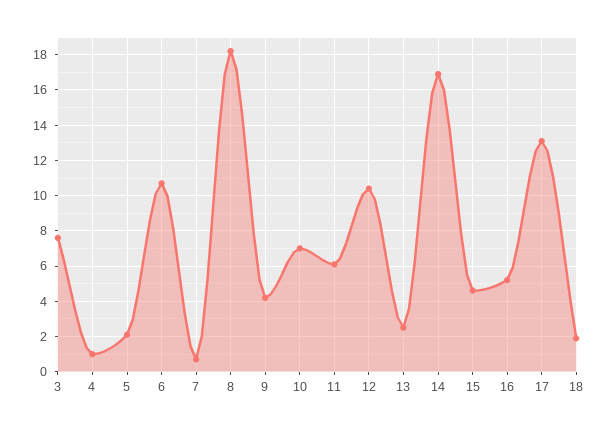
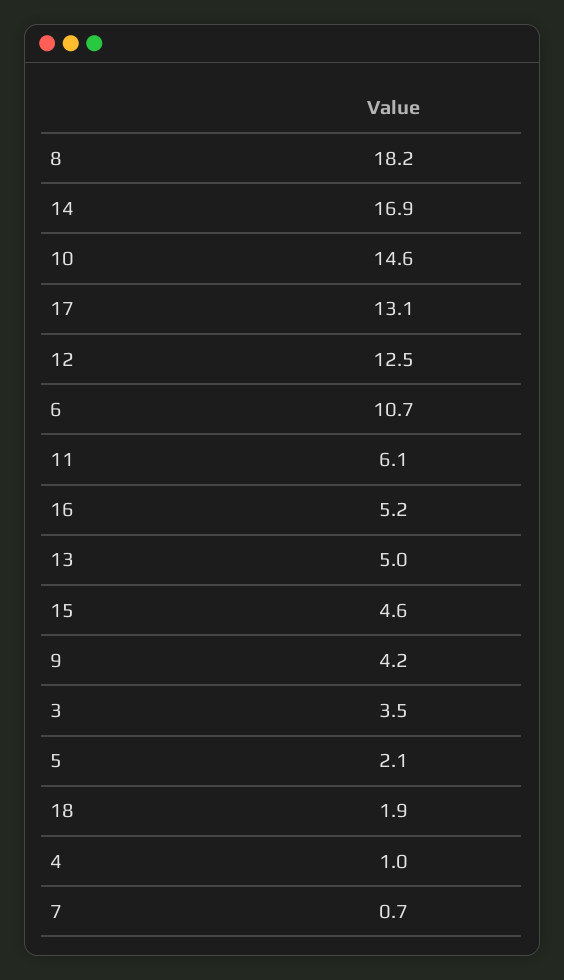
3: 7.5 -> 3.5
10: 7 -> 14.6
12: 10.5 -> 12.5
13: 2.5 -> 5

